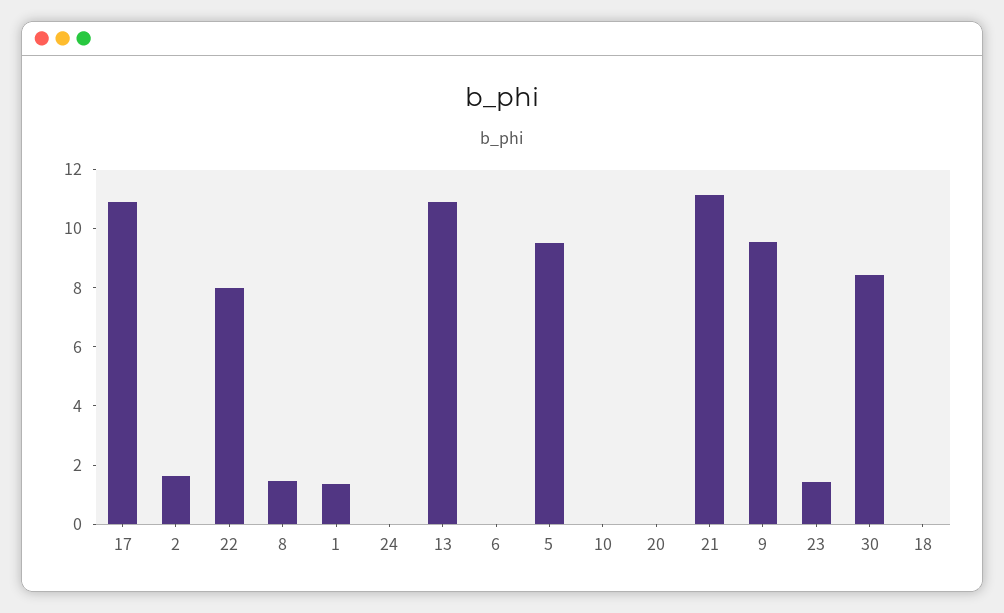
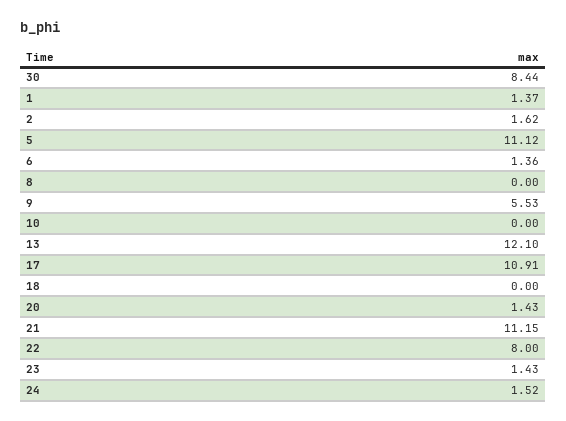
8: 1.5 -> 0
24: 0 -> 1.52
13: 11 -> 12.1
6: 0 -> 1.36
5: 9.5 -> 11.12
20: 0 -> 1.43
9: 9.5 -> 5.53

